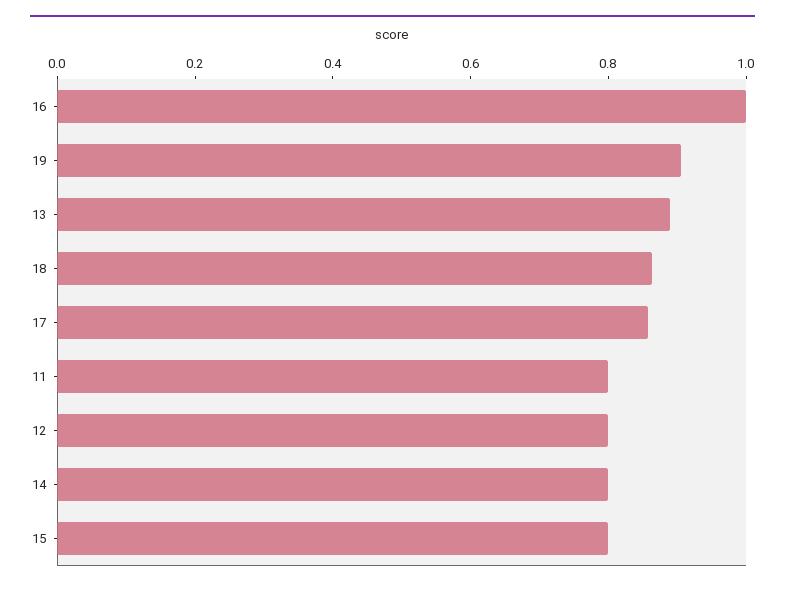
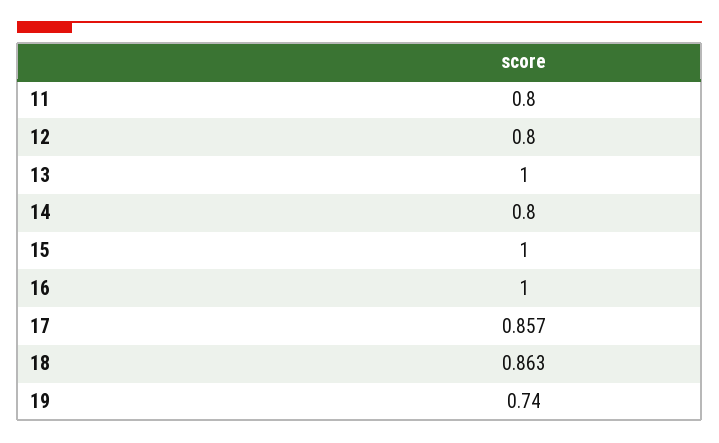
19: 0.9 -> 0.74
13: 0.9 -> 1
15: 0.8 -> 1

